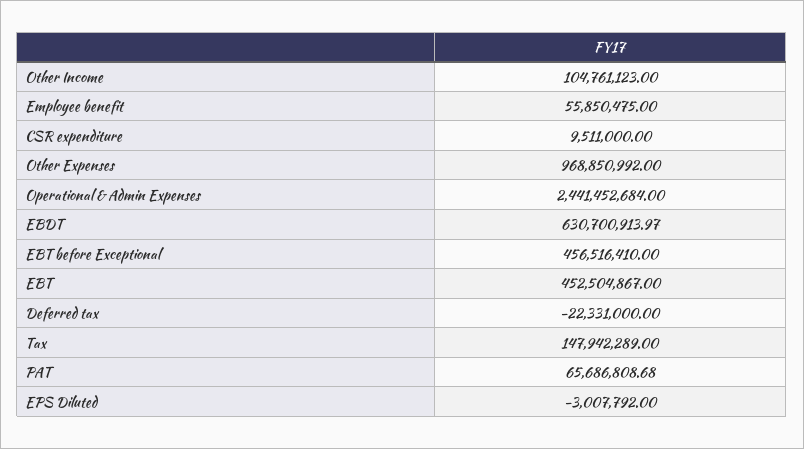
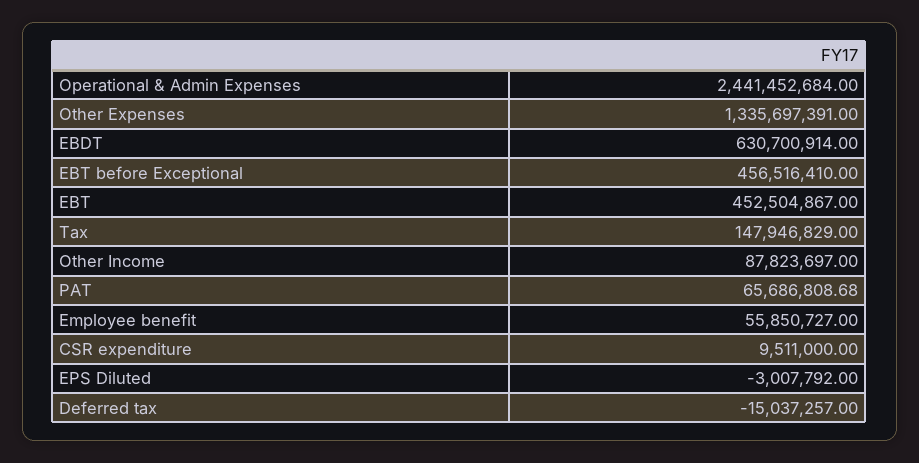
Other Income: 104761123 -> 87823697
Employee benefit: 55850475 -> 55850727
Other Expenses: 968850992 -> 1335697391
EBDT: 630700913.97 -> 630700914
Deferred tax: -22331000 -> -15037257
Tax: 147942289 -> 147946829

